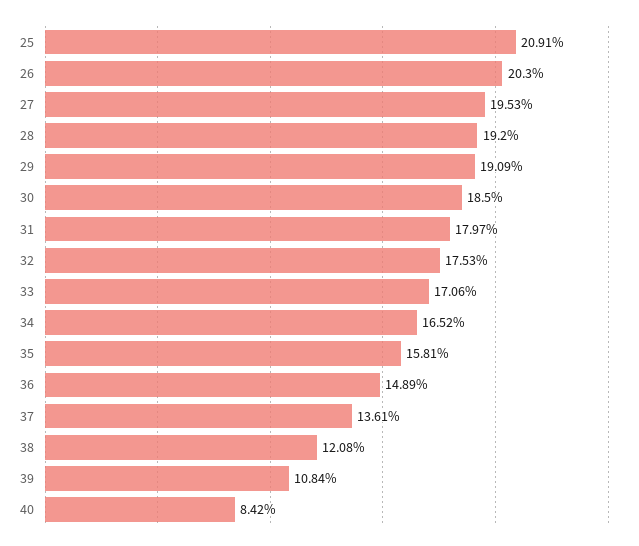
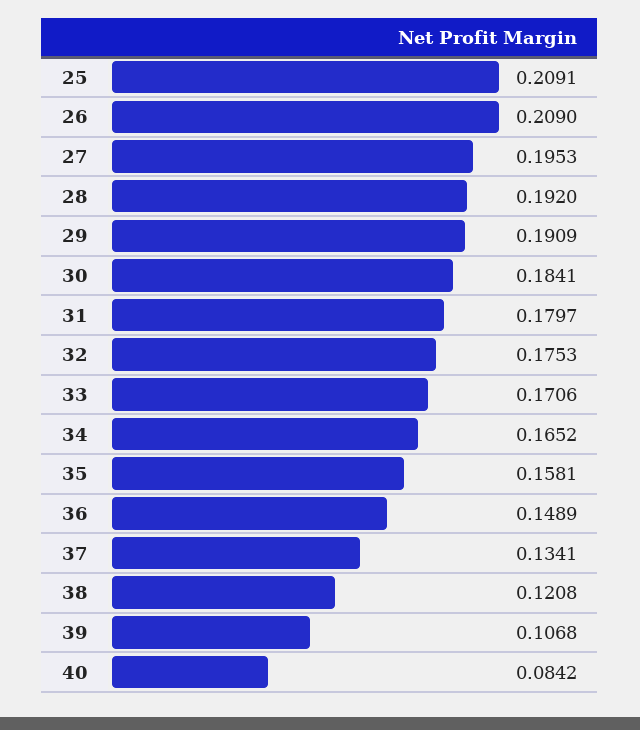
26: 0.203 -> 0.209
30: 0.185 -> 0.1841
37: 0.1361 -> 0.1341
39: 0.1084 -> 0.1068

